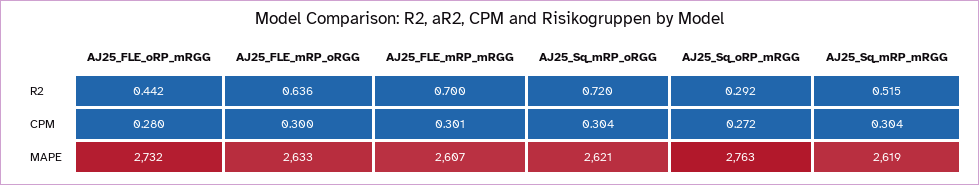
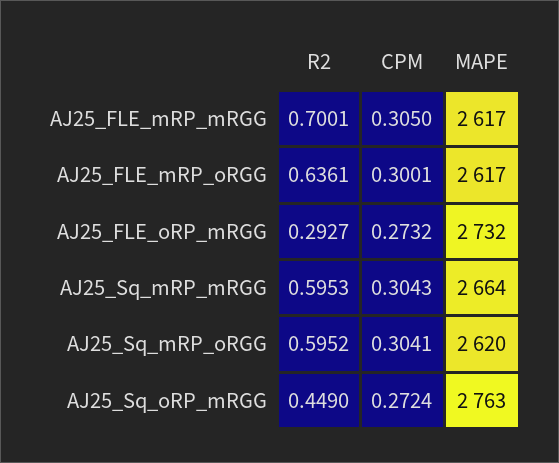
AJ25_FLE_oRP_mRGG, R2: 0.442 -> 0.2927
AJ25_Sq_mRP_oRGG, R2: 0.72 -> 0.5952
AJ25_Sq_oRP_mRGG, R2: 0.292 -> 0.449
AJ25_Sq_mRP_mRGG, R2: 0.515 -> 0.5953
AJ25_FLE_oRP_mRGG, CPM: 0.28 -> 0.2732
AJ25_FLE_mRP_mRGG, CPM: 0.301 -> 0.305
AJ25_FLE_mRP_oRGG, MAPE: 2633 -> 2617
AJ25_FLE_mRP_mRGG, MAPE: 2607 -> 2617
AJ25_Sq_mRP_oRGG, MAPE: 2621 -> 2620
AJ25_Sq_mRP_mRGG, MAPE: 2619 -> 2664

